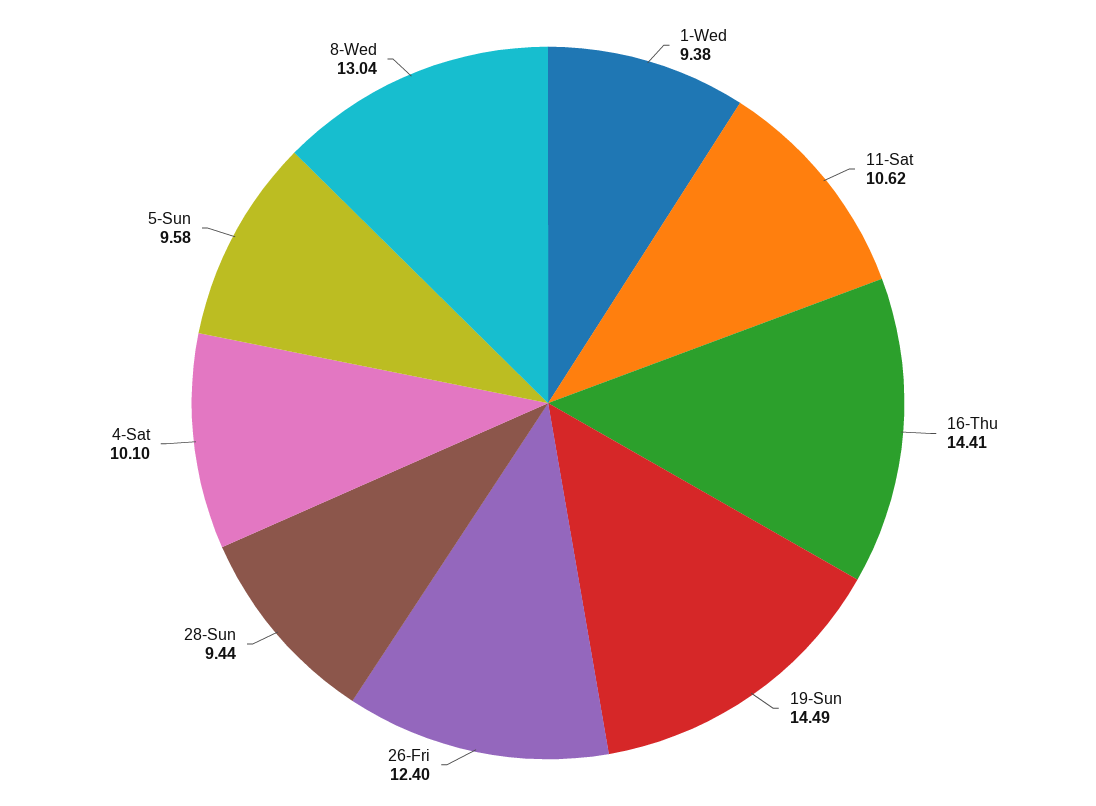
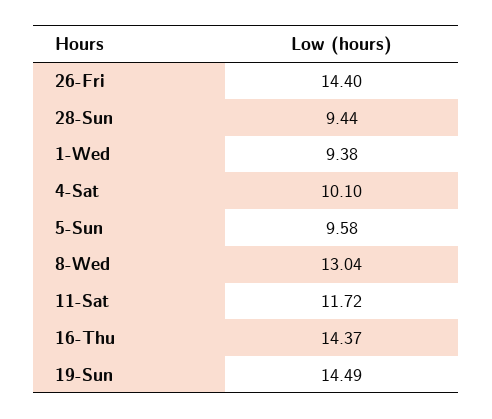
11-Sat: 10.62 -> 11.72
16-Thu: 14.41 -> 14.37
26-Fri: 12.4 -> 14.4

